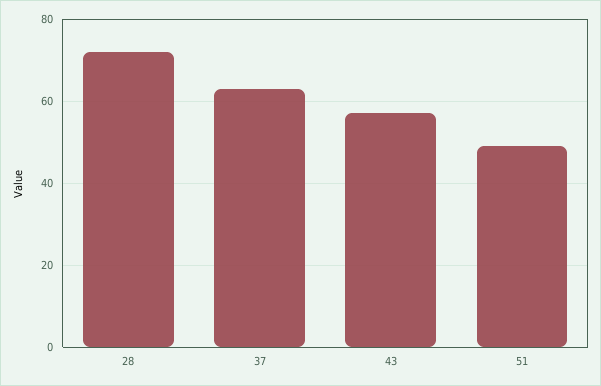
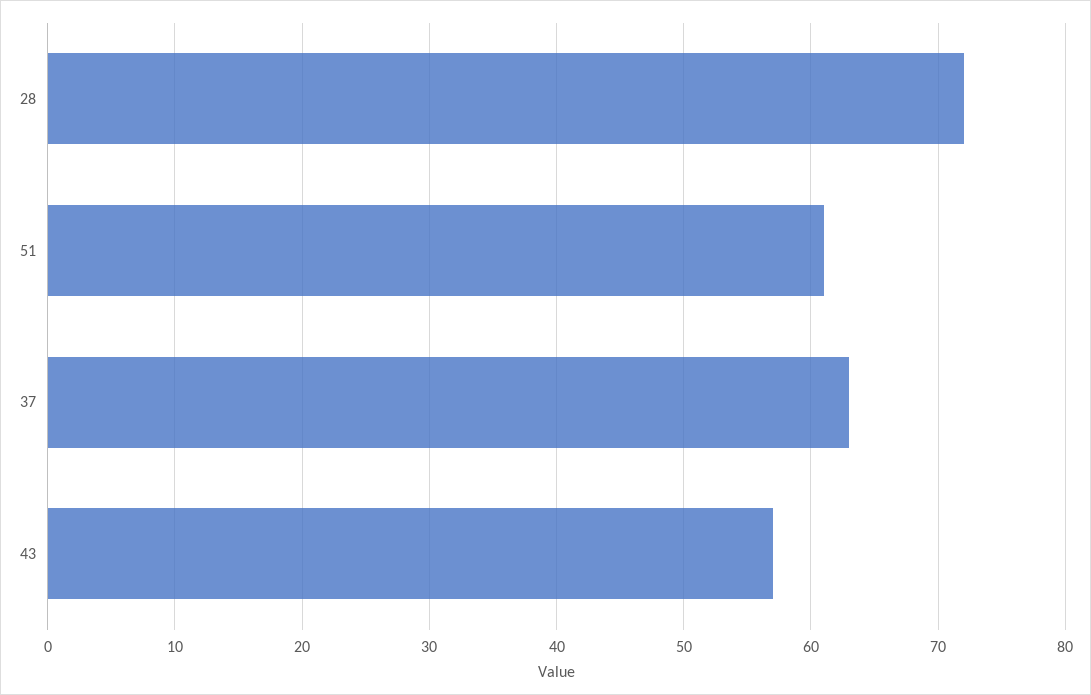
51: 50 -> 61

